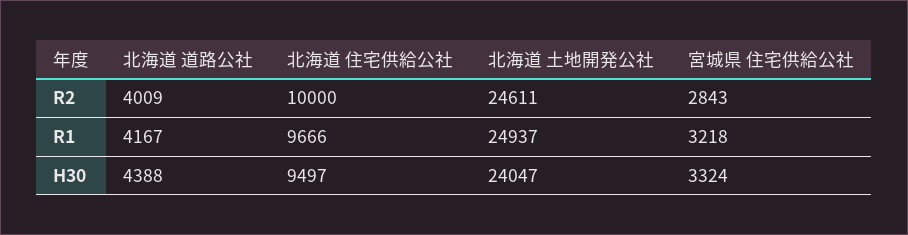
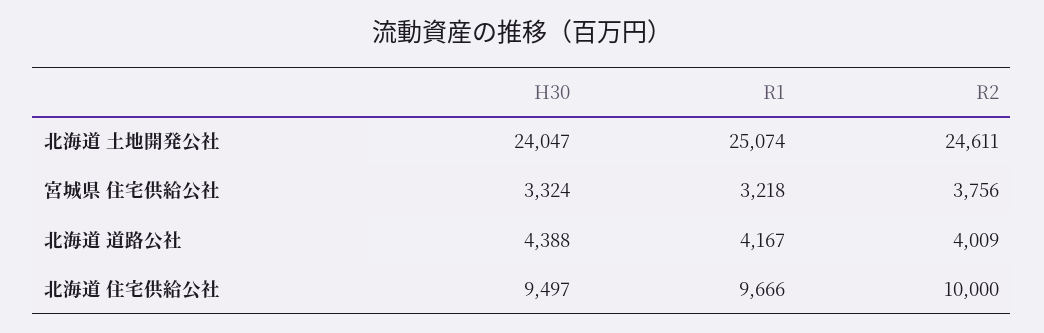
宮城県 住宅供給公社, R2: 2843 -> 3756
北海道 土地開発公社, R1: 24937 -> 25074

